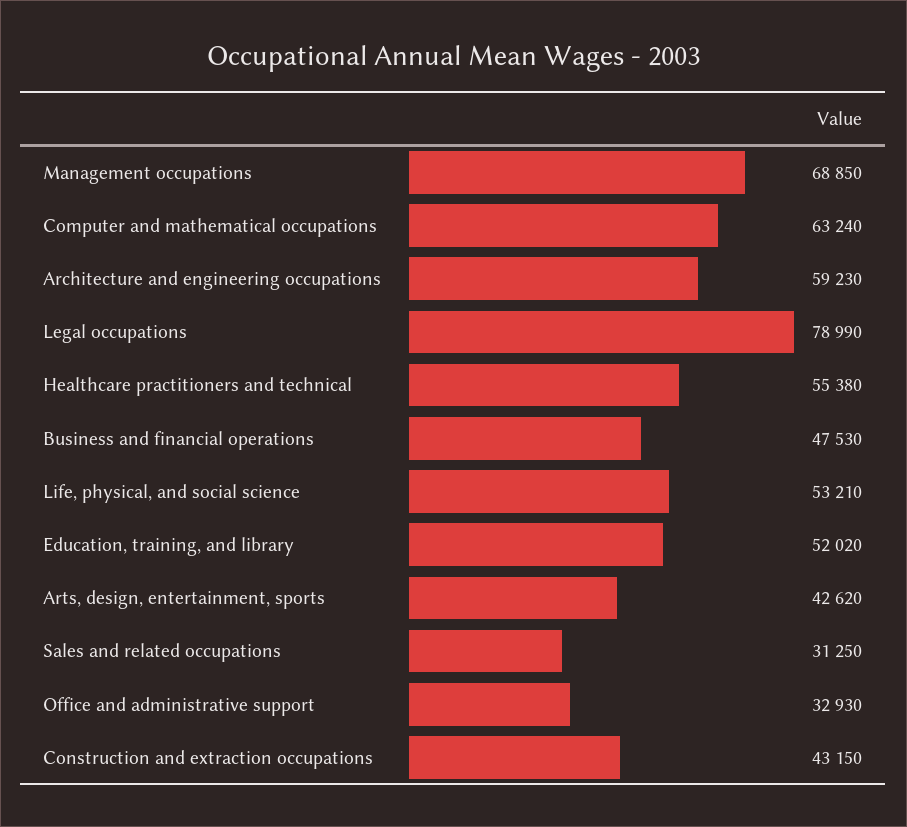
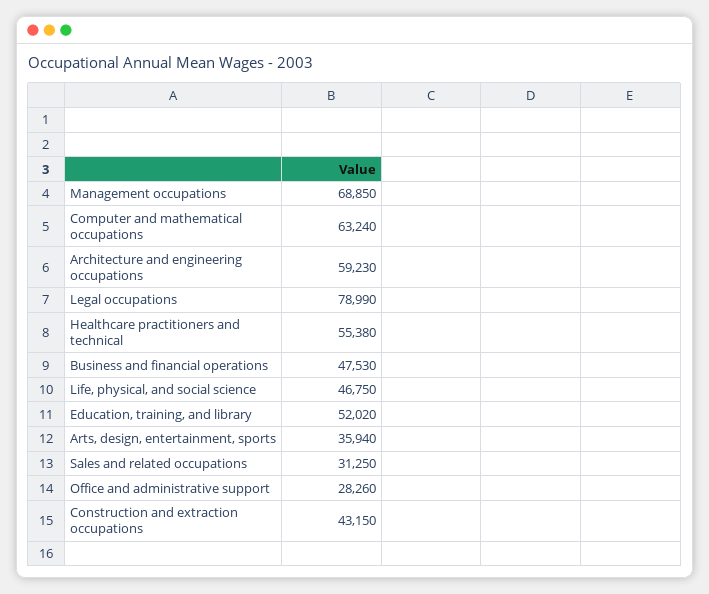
Life, physical, and social science: 53210 -> 46750
Arts, design, entertainment, sports: 42620 -> 35940
Office and administrative support: 32930 -> 28260

